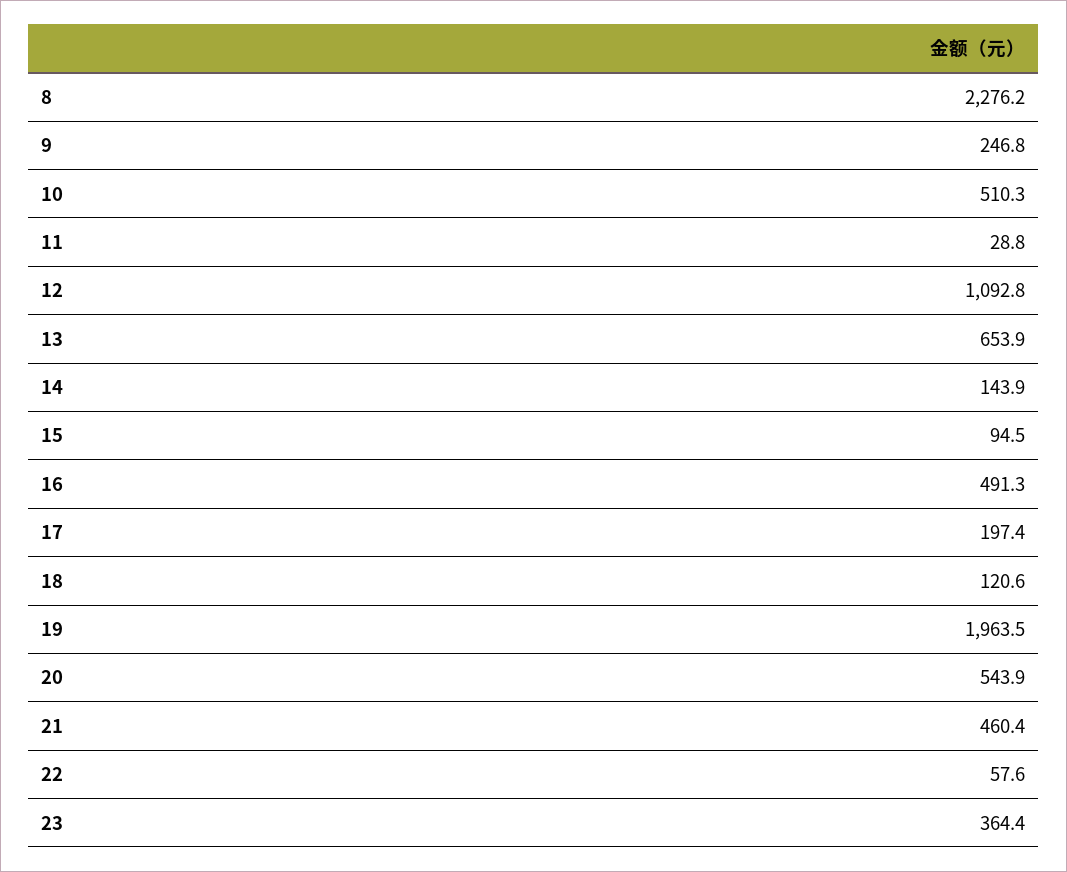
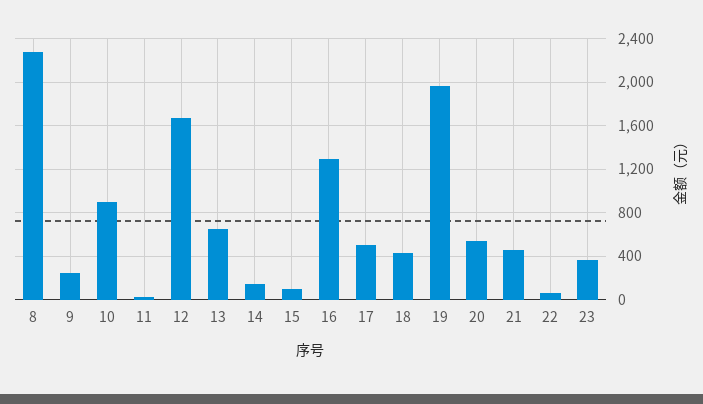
10: 510.3 -> 900
12: 1092.8 -> 1700
16: 491.3 -> 1300
17: 197.4 -> 500
18: 120.6 -> 400

